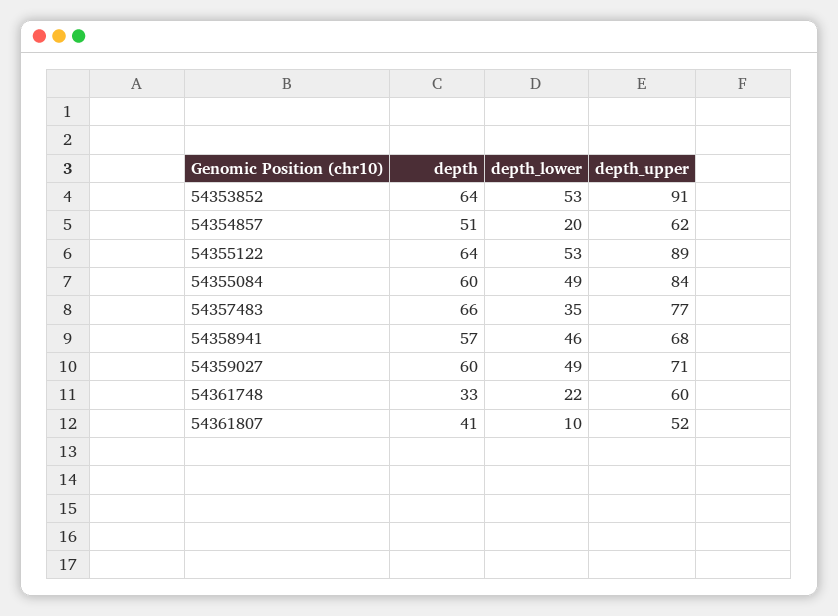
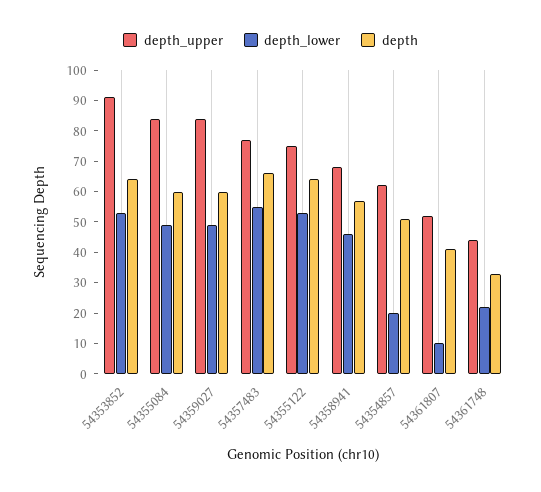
depth_upper, 54355122: 89 -> 75
depth_lower, 54357483: 35 -> 55
depth_upper, 54359027: 71 -> 85
depth_upper, 54361748: 60 -> 45

